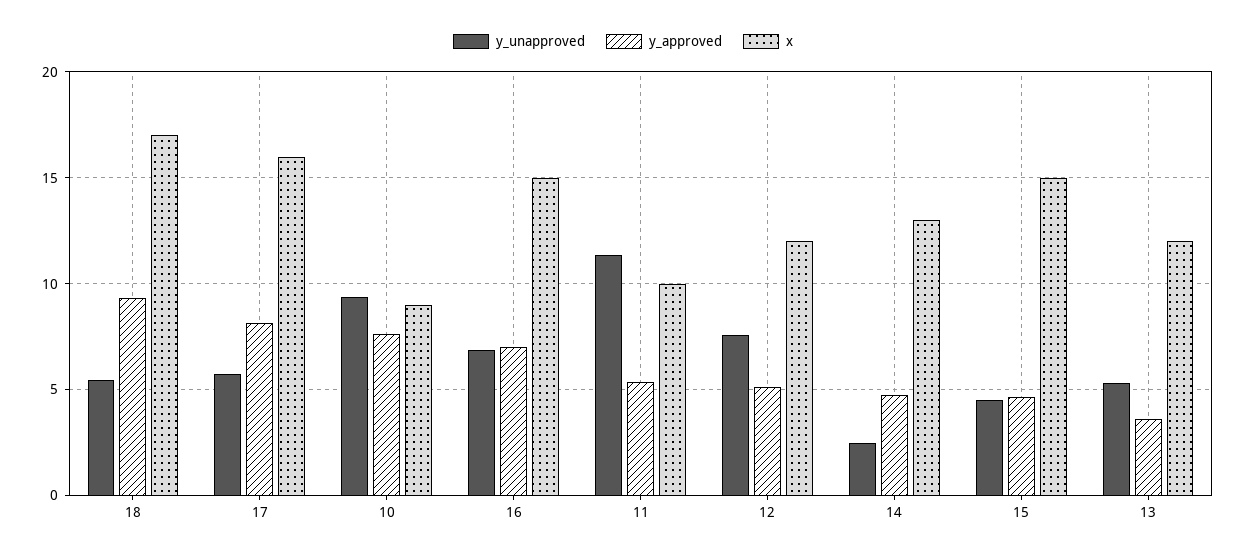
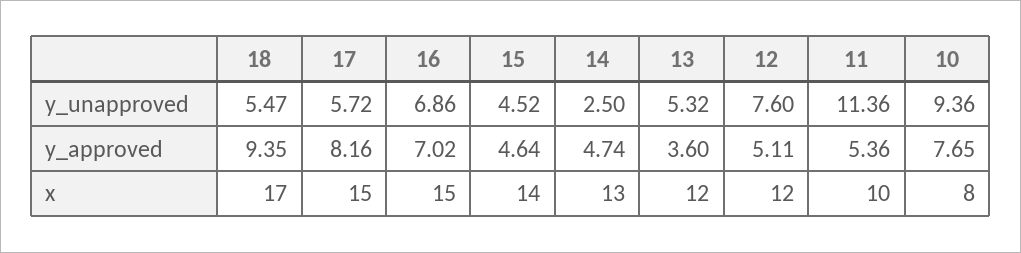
x, 17: 16 -> 15
x, 10: 9 -> 8
x, 15: 15 -> 14

